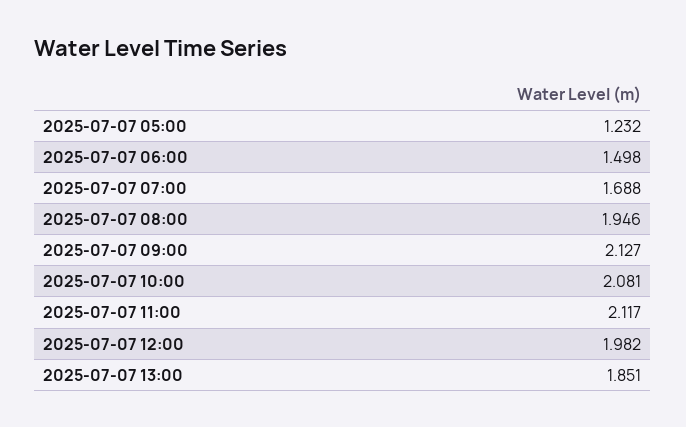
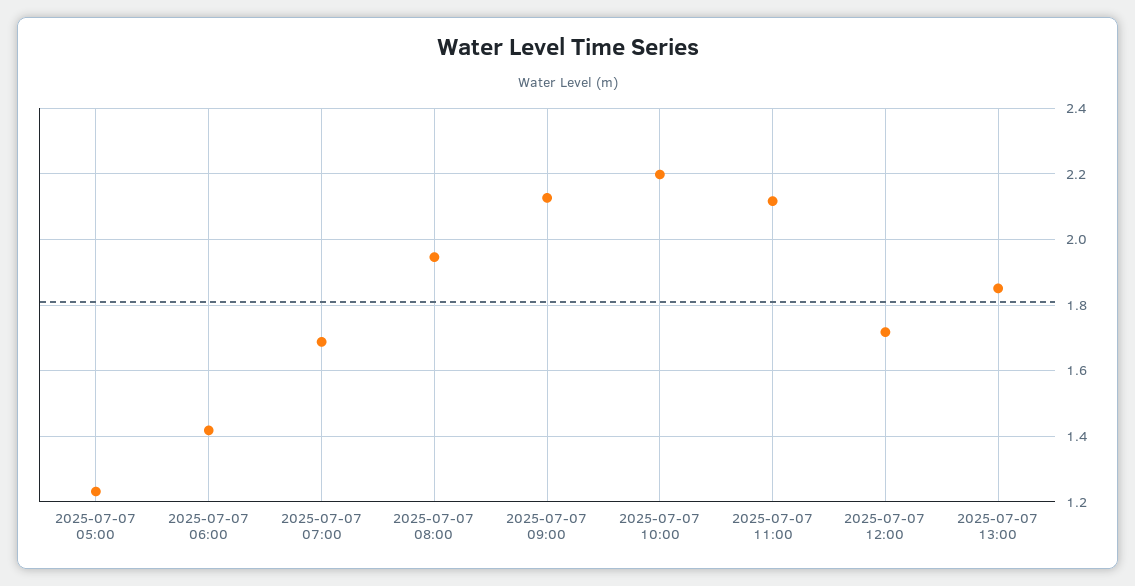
2025-07-07 06:00: 1.498 -> 1.42
2025-07-07 10:00: 2.081 -> 2.2
2025-07-07 12:00: 1.982 -> 1.72

